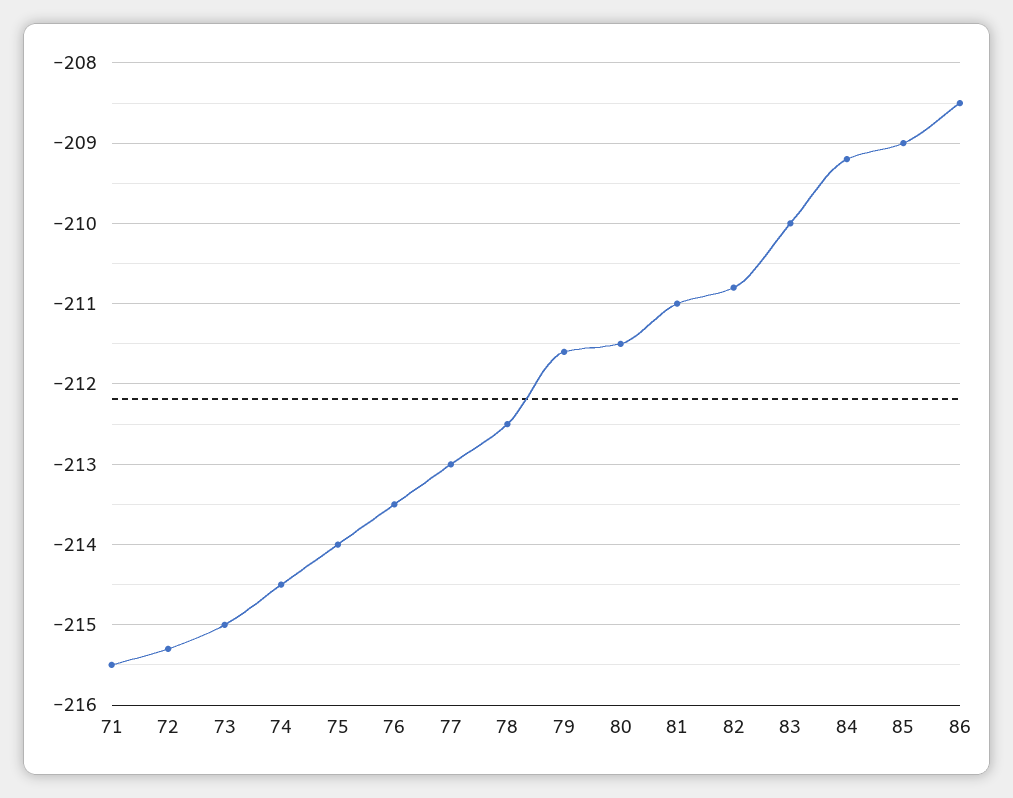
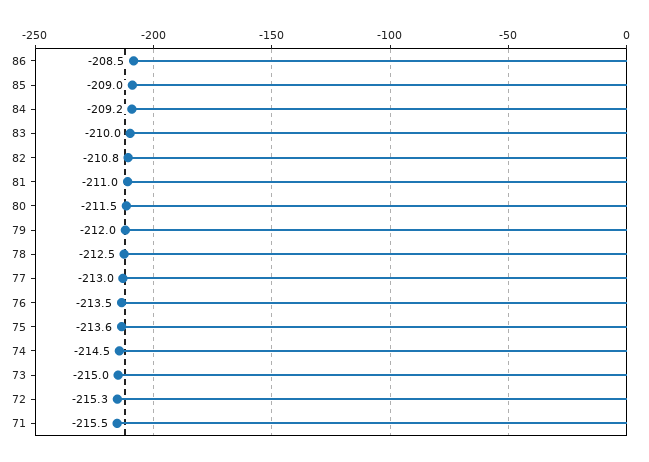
75: -214 -> -213.6
79: -211.6 -> -212

